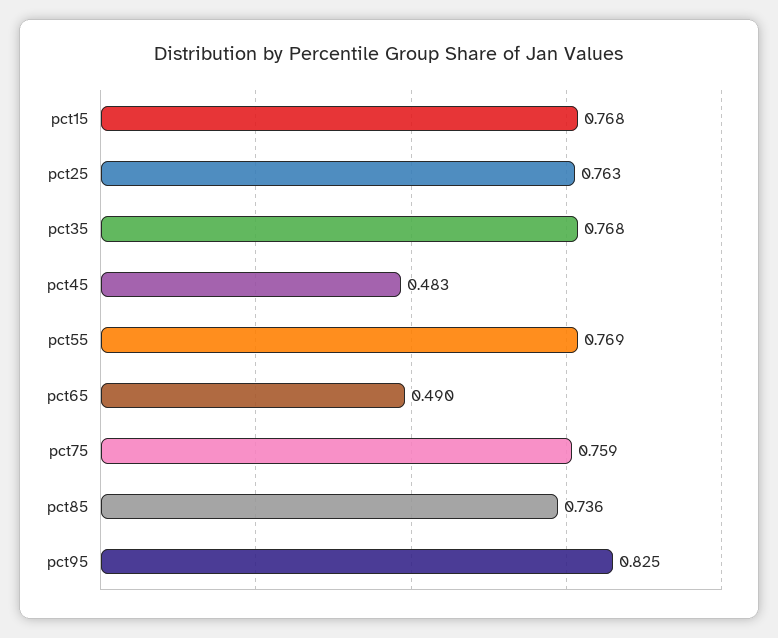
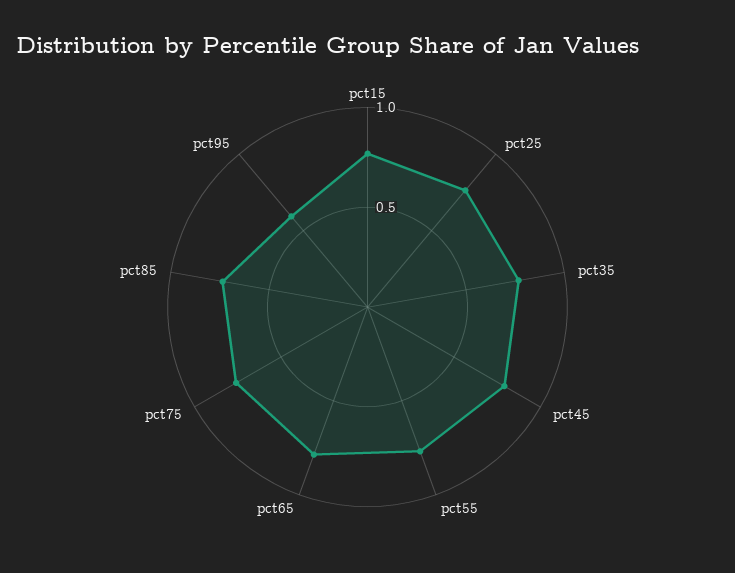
pct45: 0.483 -> 0.8
pct65: 0.49 -> 0.8
pct95: 0.825 -> 0.6

